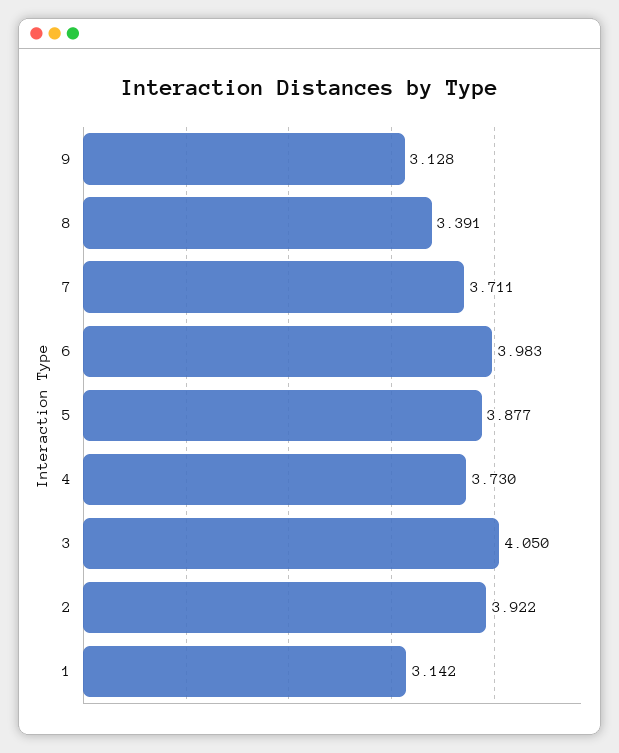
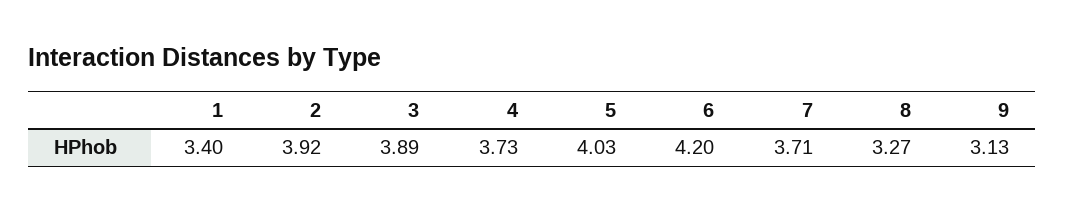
8: 3.391 -> 3.27
6: 3.983 -> 4.2
5: 3.877 -> 4.03
3: 4.05 -> 3.89
1: 3.142 -> 3.4

